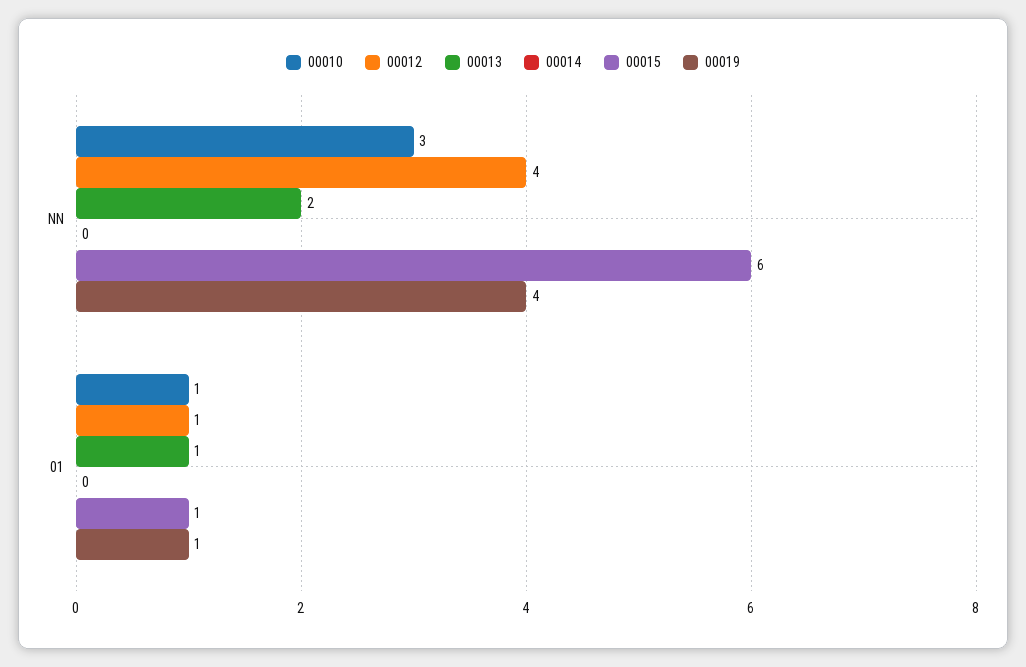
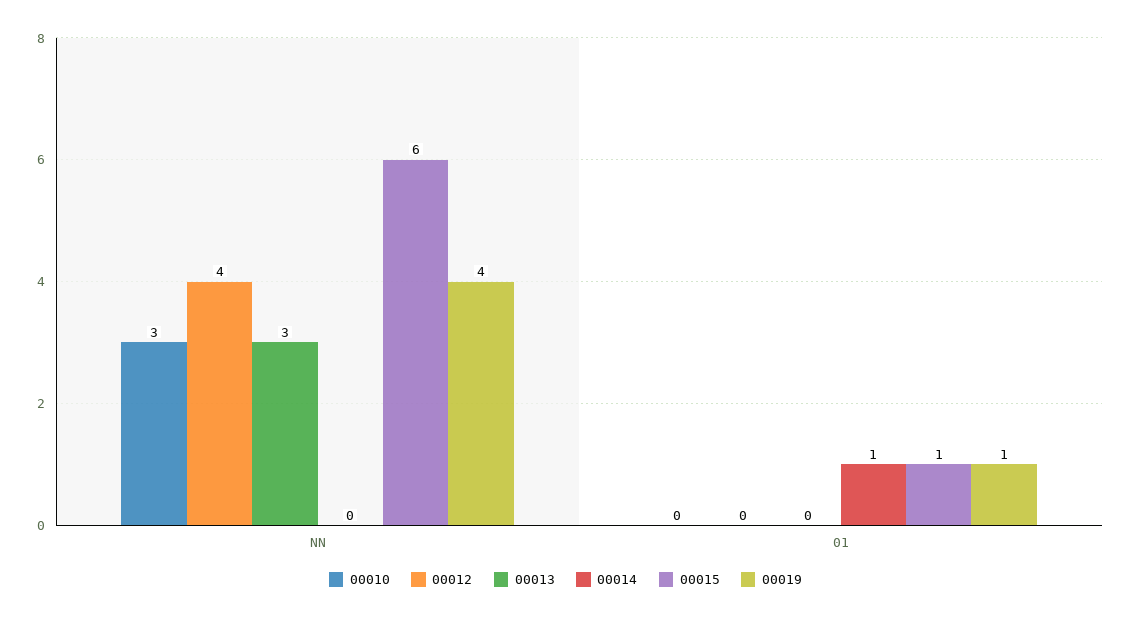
00013, NN: 2 -> 3
00010, 01: 1 -> 0
00012, 01: 1 -> 0
00013, 01: 1 -> 0
00014, 01: 0 -> 1

